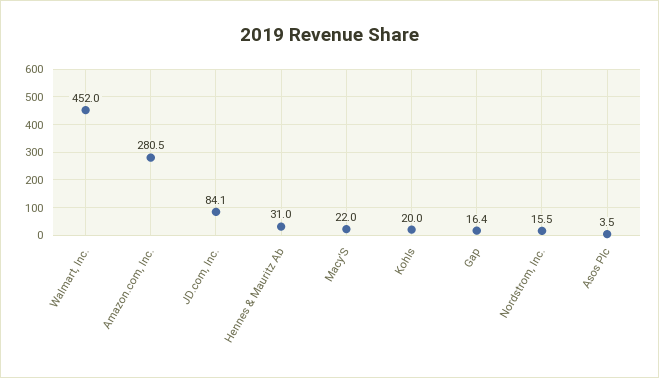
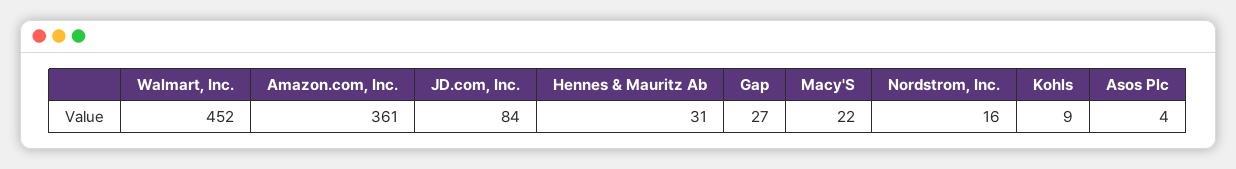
Amazon.com, Inc.: 280.5 -> 361
Kohls: 20 -> 9
Gap: 16.4 -> 27

